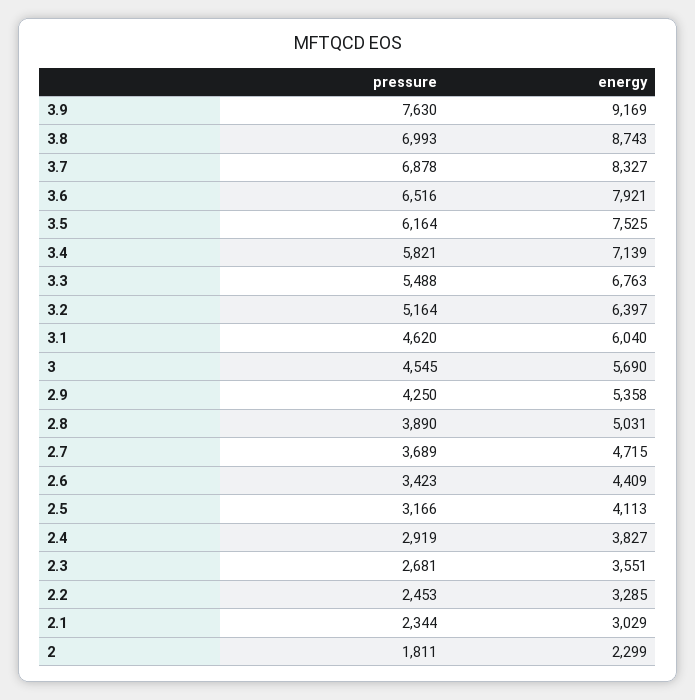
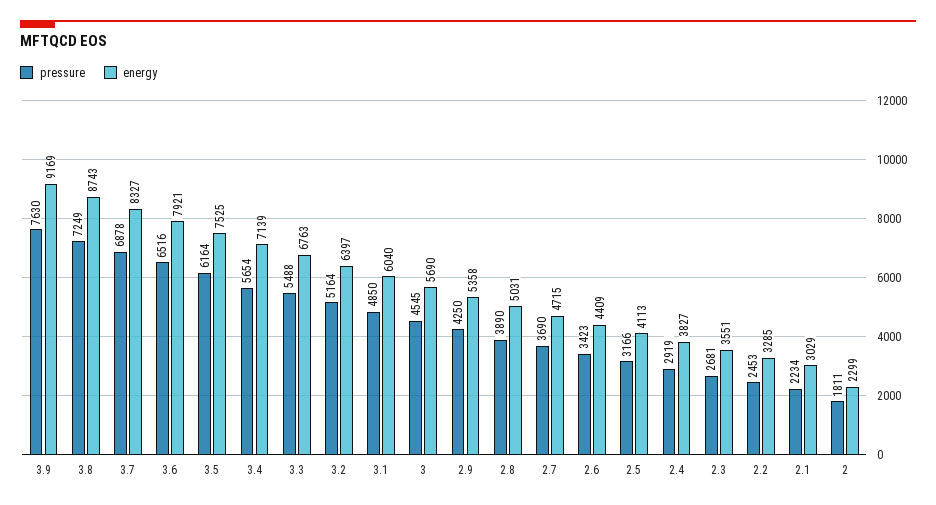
pressure, 3.8: 6993 -> 7249
pressure, 3.4: 5821 -> 5654
pressure, 3.1: 4620 -> 4850
pressure, 2.7: 3689 -> 3690
pressure, 2.1: 2344 -> 2234

